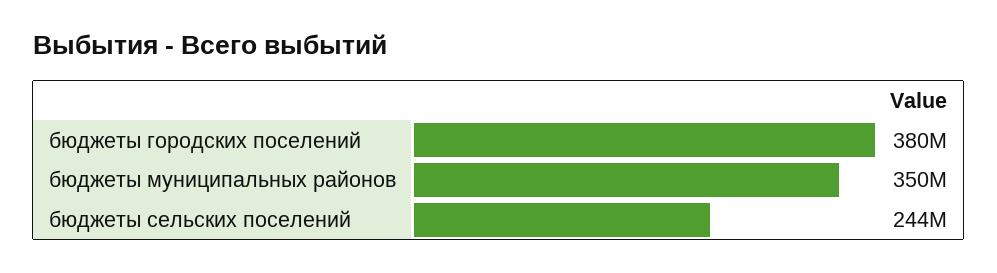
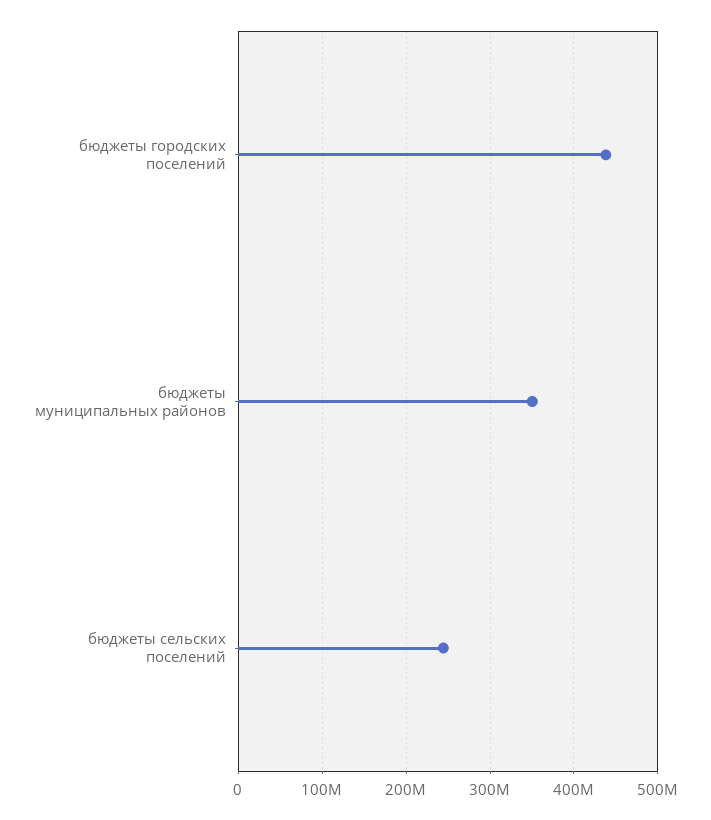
бюджеты городских поселений: 380000000 -> 440000000

